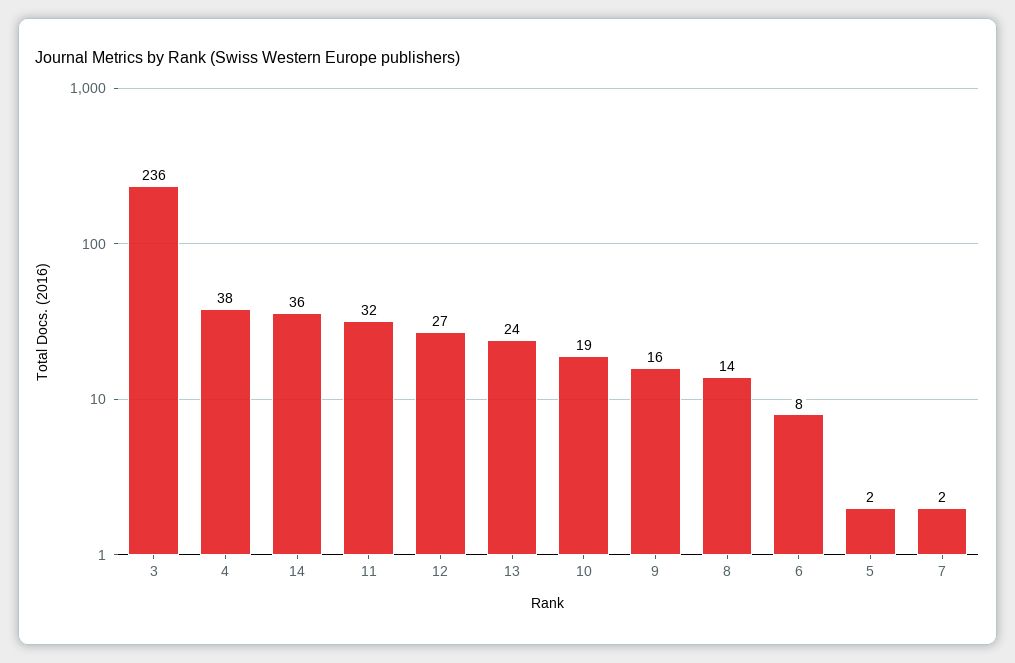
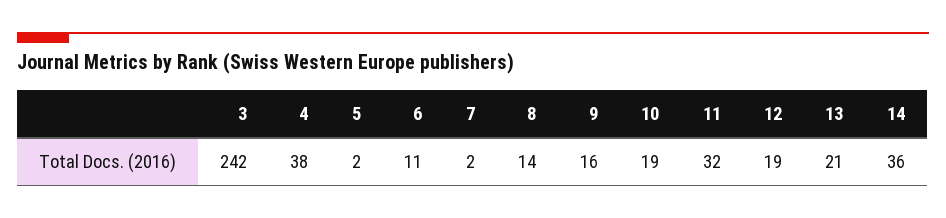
3: 236 -> 242
12: 27 -> 19
13: 24 -> 21
6: 8 -> 11

